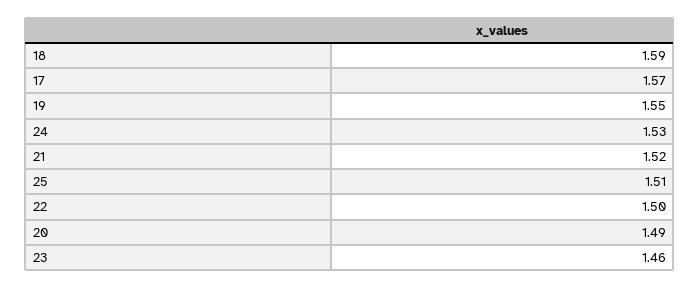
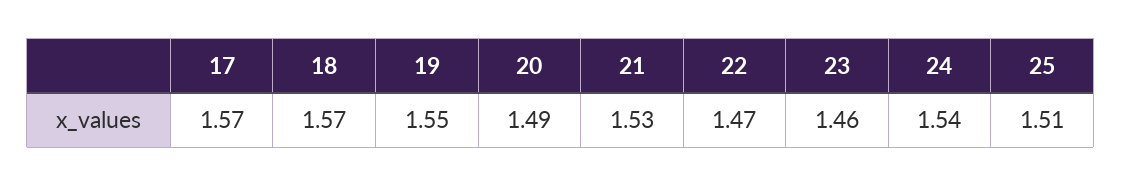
18: 1.59 -> 1.57
24: 1.53 -> 1.54
21: 1.52 -> 1.53
22: 1.5 -> 1.47

